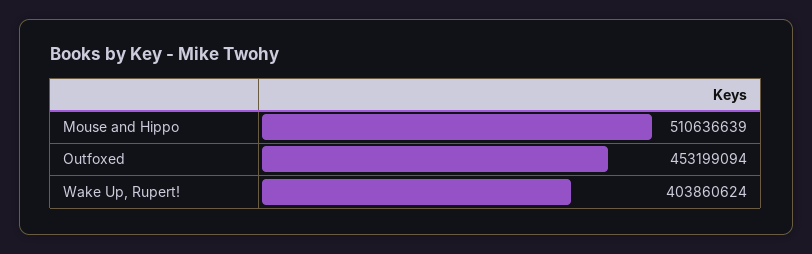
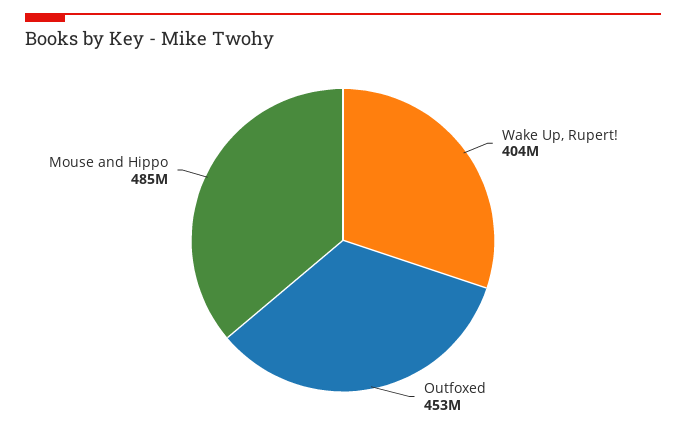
Mouse and Hippo: 510636639 -> 485000000

